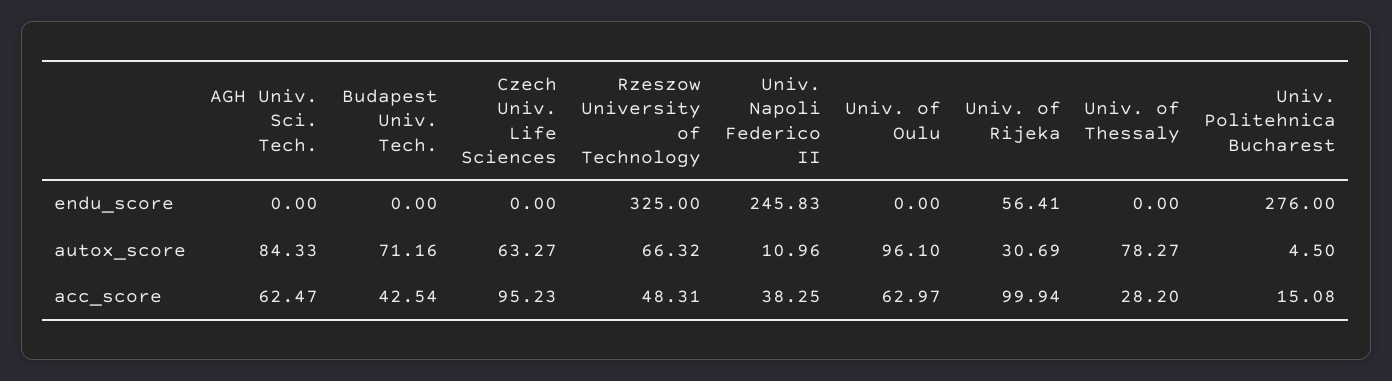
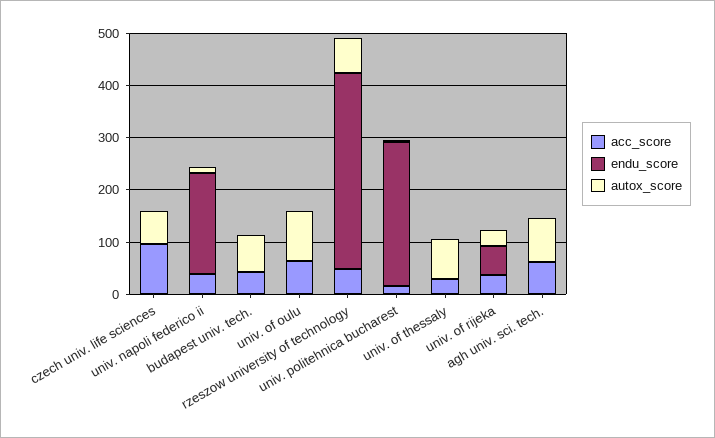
endu_score, Rzeszow University of Technology: 325 -> 380
endu_score, Univ. Napoli Federico II: 245.83 -> 200
acc_score, Univ. of Rijeka: 99.94 -> 40

